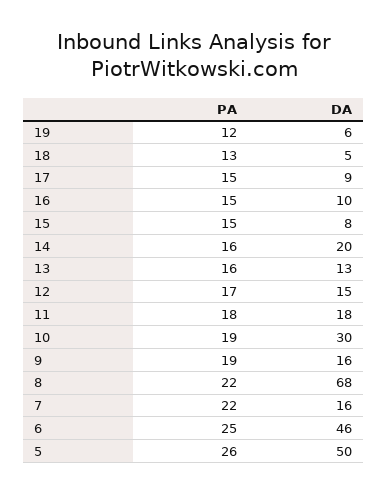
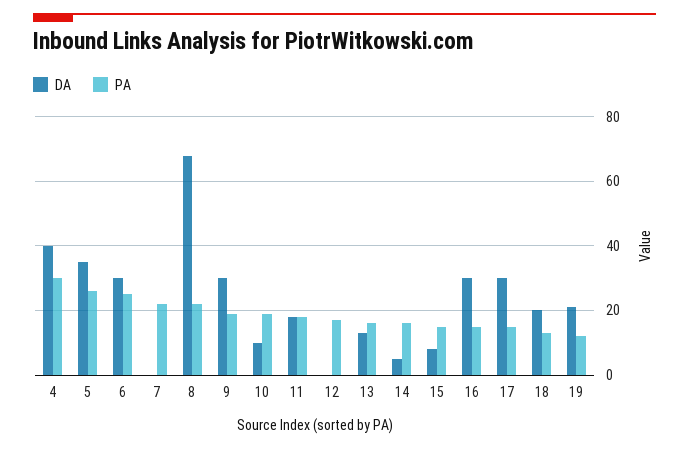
DA, 19: 6 -> 20
DA, 18: 5 -> 20
DA, 17: 9 -> 30
DA, 16: 10 -> 30
DA, 14: 20 -> 5
DA, 12: 15 -> 0
DA, 10: 30 -> 10
DA, 9: 16 -> 30
DA, 7: 16 -> 0
DA, 6: 46 -> 30
DA, 5: 50 -> 35
DA, 4: none -> 40
PA, 4: none -> 30

